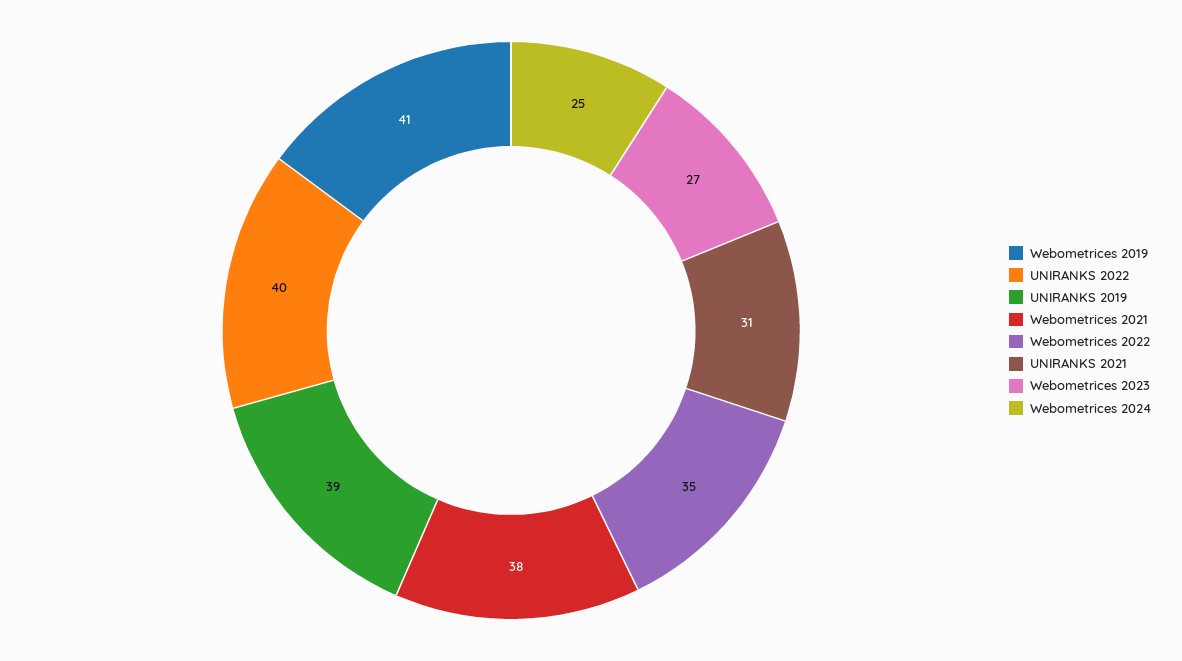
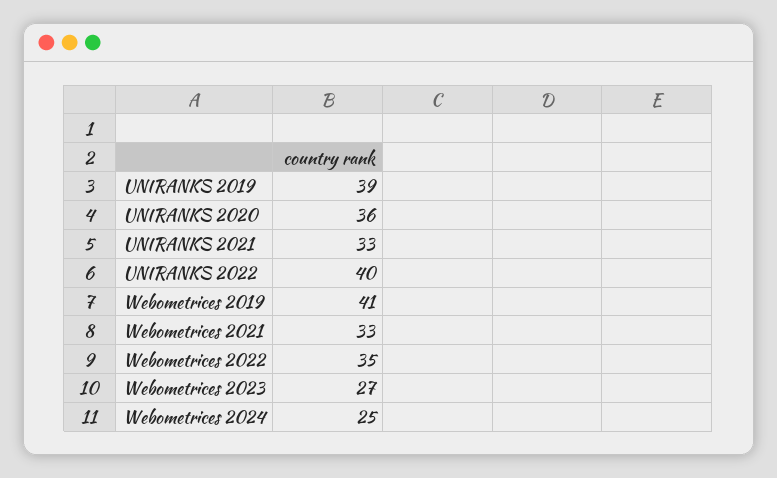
Webometrices 2021: 38 -> 33
UNIRANKS 2021: 31 -> 33
UNIRANKS 2020: none -> 36

